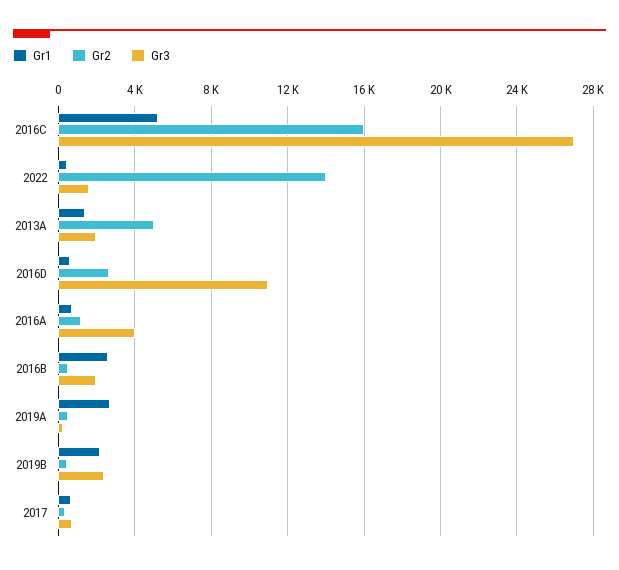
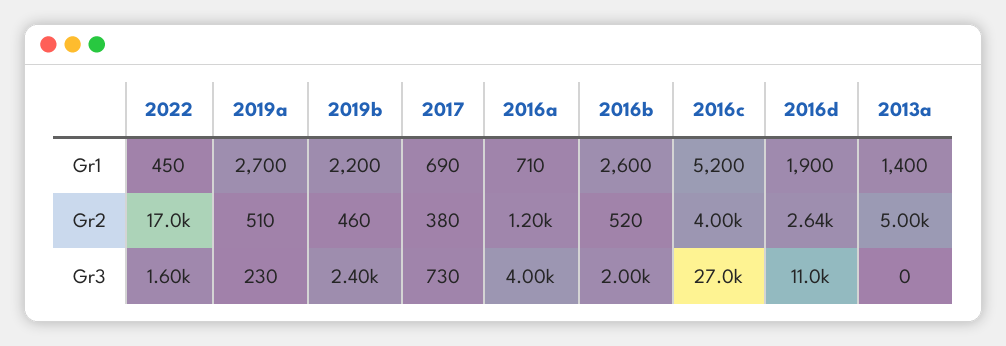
Gr2, 2016C: 16000 -> 4000
Gr2, 2022: 14000 -> 17000
Gr3, 2013A: 2000 -> 0
Gr1, 2016D: 500 -> 1900

